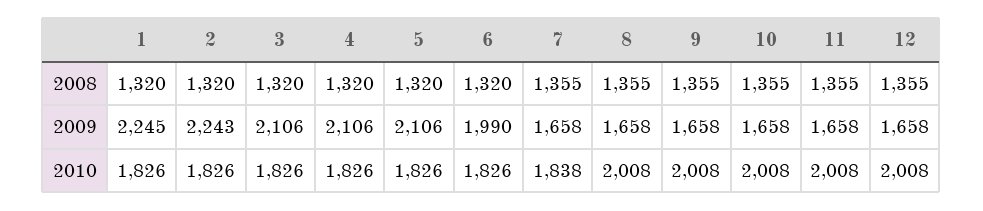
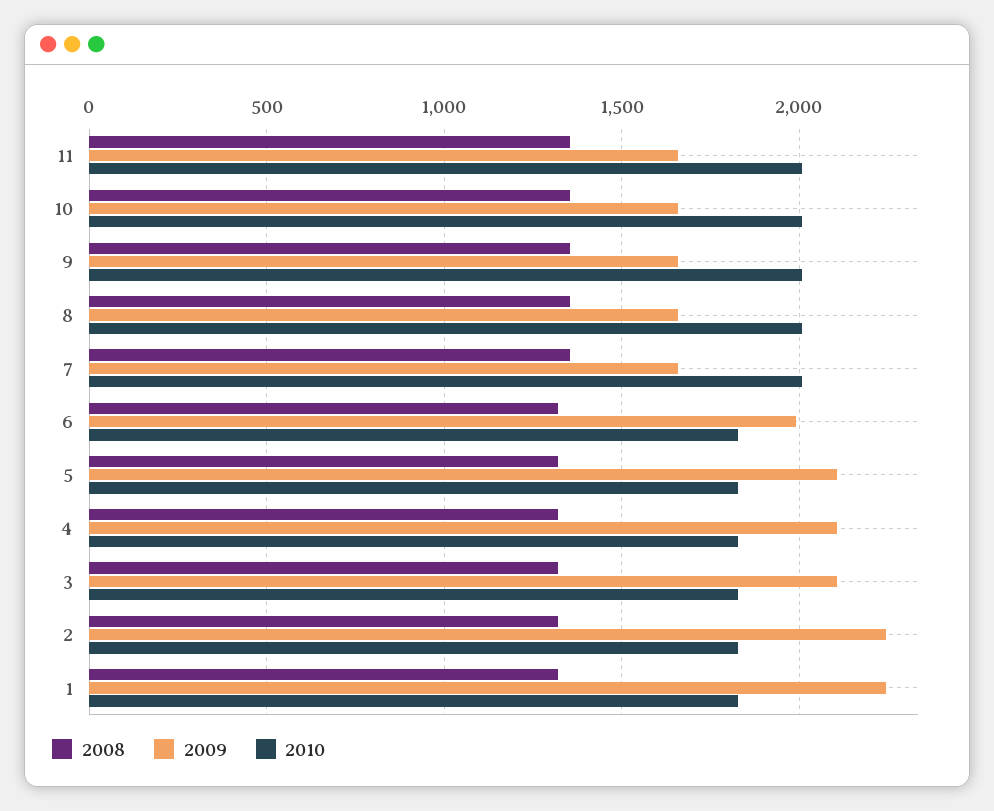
2008, 12: 1355 -> none
2009, 12: 1658 -> none
2010, 7: 1838 -> 2000
2010, 12: 2008 -> none

